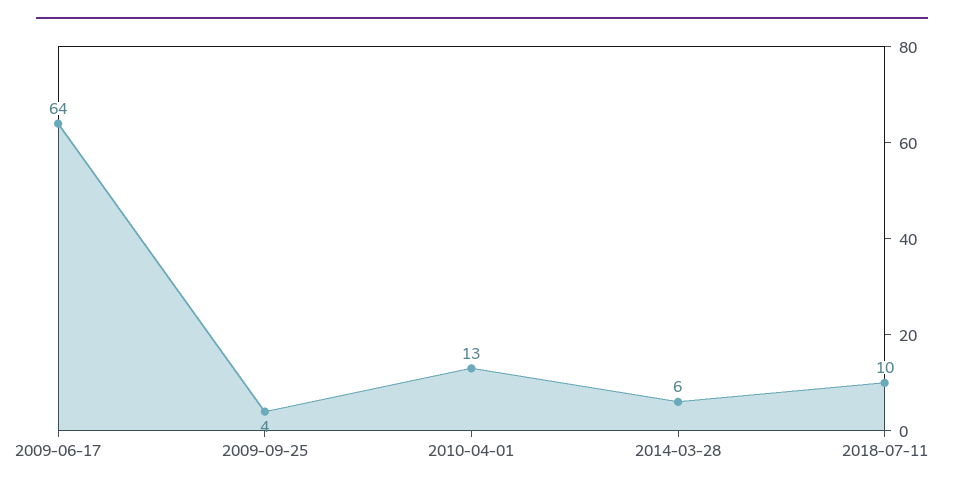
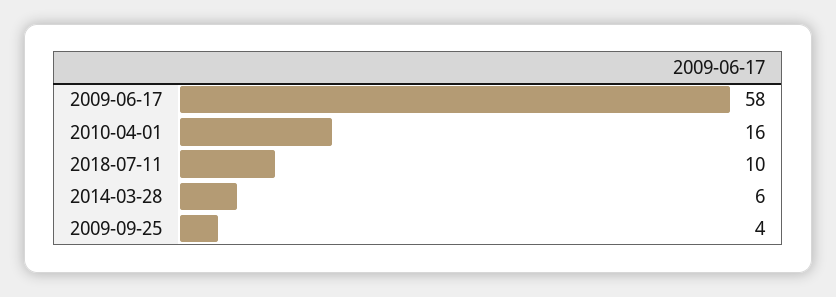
2009-06-17: 64 -> 58
2010-04-01: 13 -> 16

